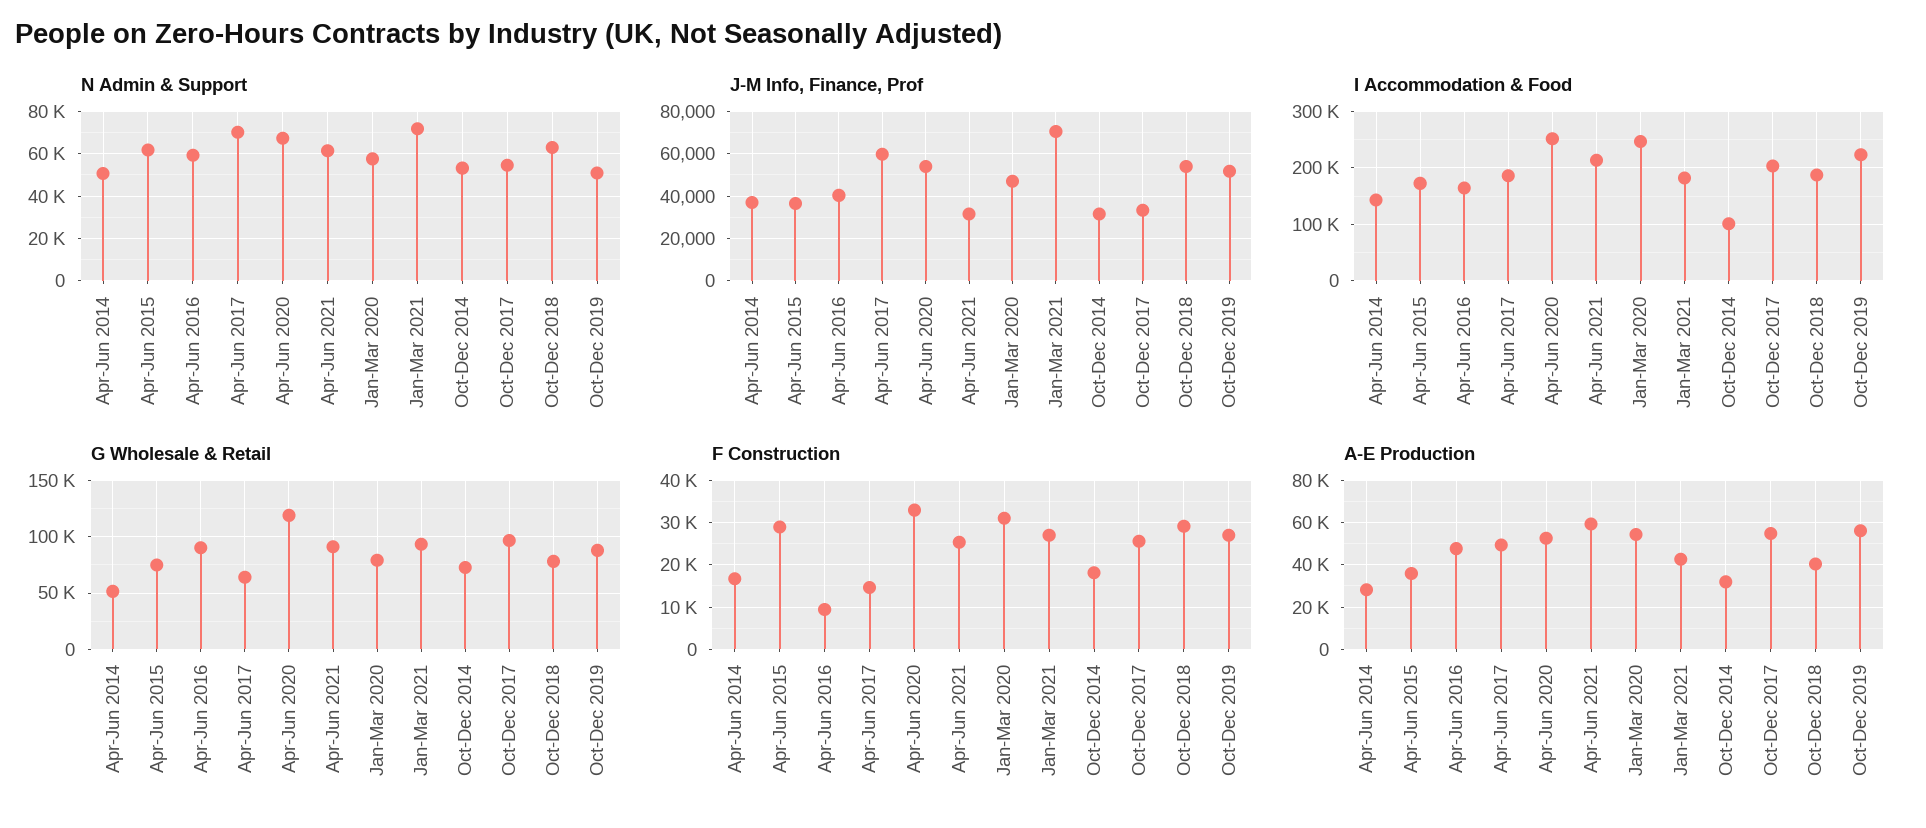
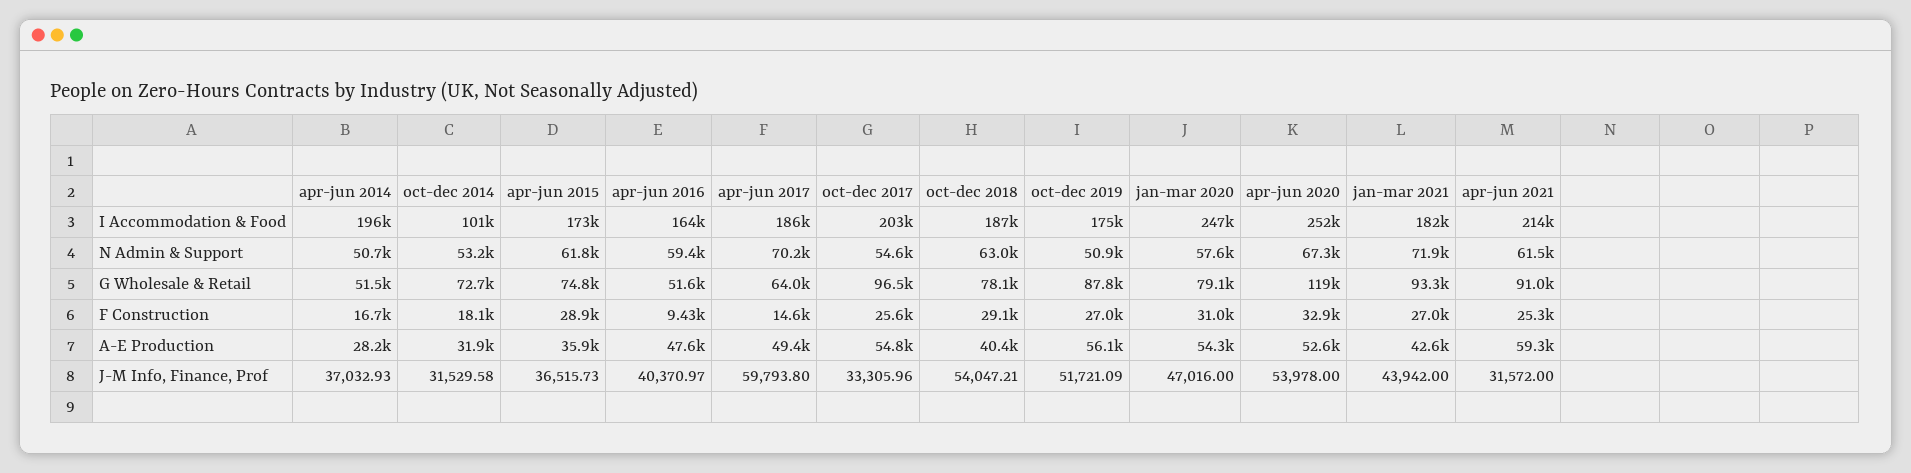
J-M Info, Finance, Prof, Jan-Mar 2021: 70000 -> 43942
I Accommodation & Food, Apr-Jun 2014: 140000 -> 196000
I Accommodation & Food, Oct-Dec 2019: 220000 -> 175000
G Wholesale & Retail, Apr-Jun 2016: 90000 -> 51600

